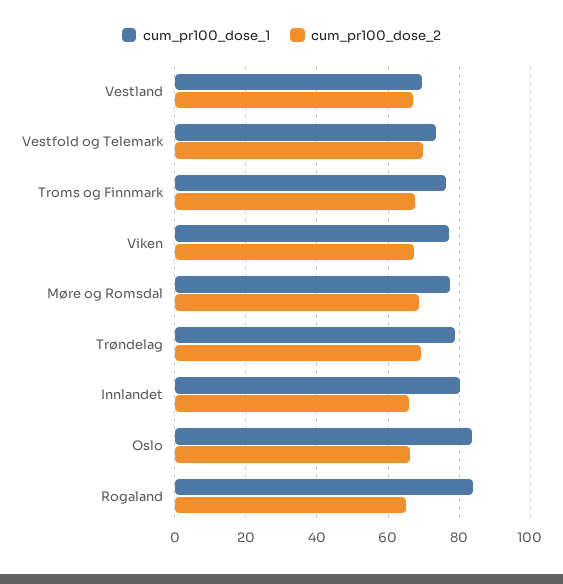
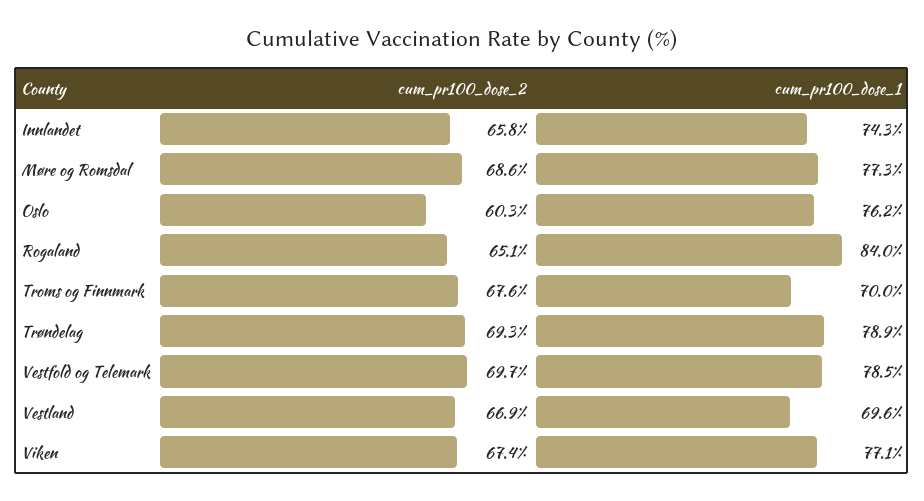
cum_pr100_dose_1, Vestfold og Telemark: 74 -> 78.5
cum_pr100_dose_1, Troms og Finnmark: 76 -> 70
cum_pr100_dose_1, Innlandet: 80 -> 74.3
cum_pr100_dose_1, Oslo: 84 -> 76.2
cum_pr100_dose_2, Oslo: 66 -> 60.3

